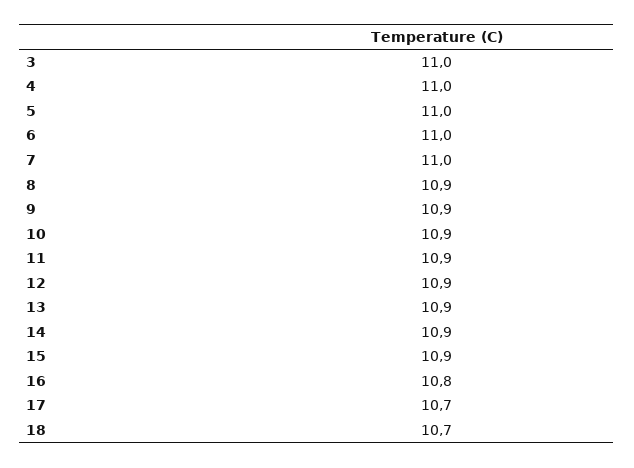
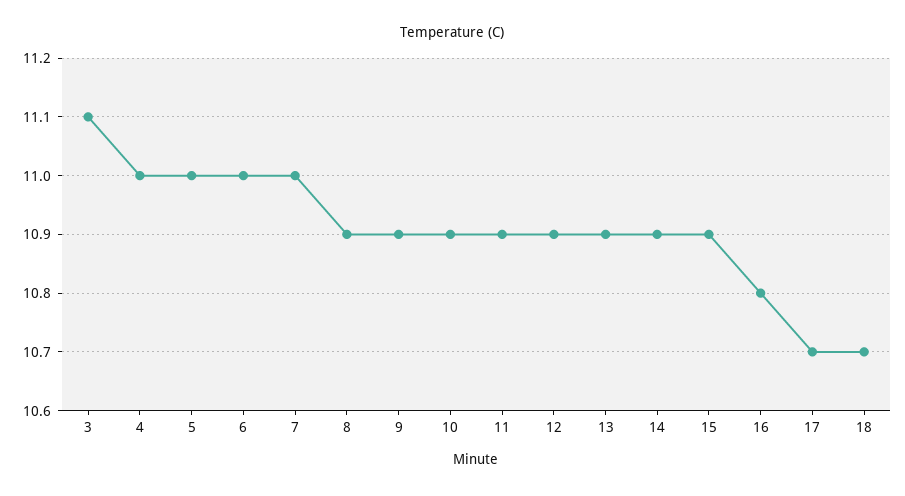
3: 11 -> 11.1

